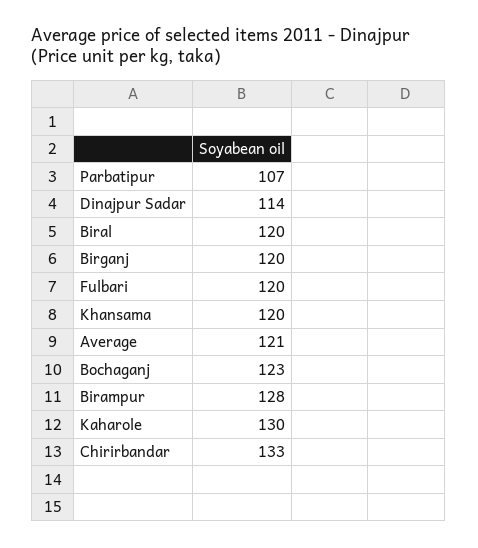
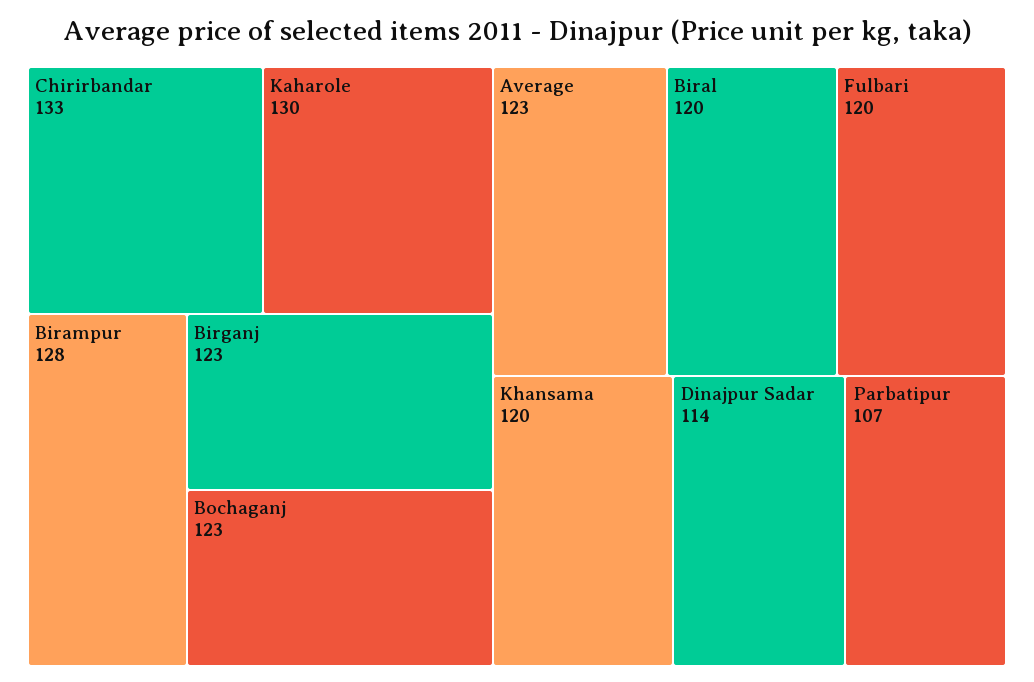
Birganj: 120 -> 123
Average: 121 -> 123

